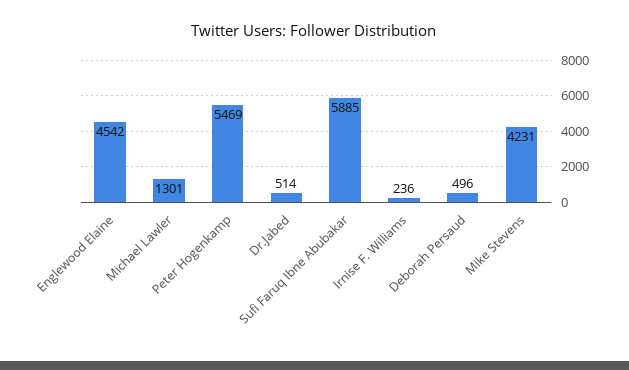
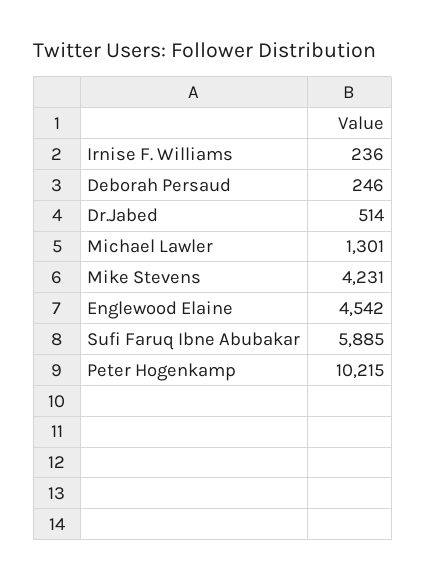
Peter Hogenkamp: 5469 -> 10215
Deborah Persaud: 496 -> 246

